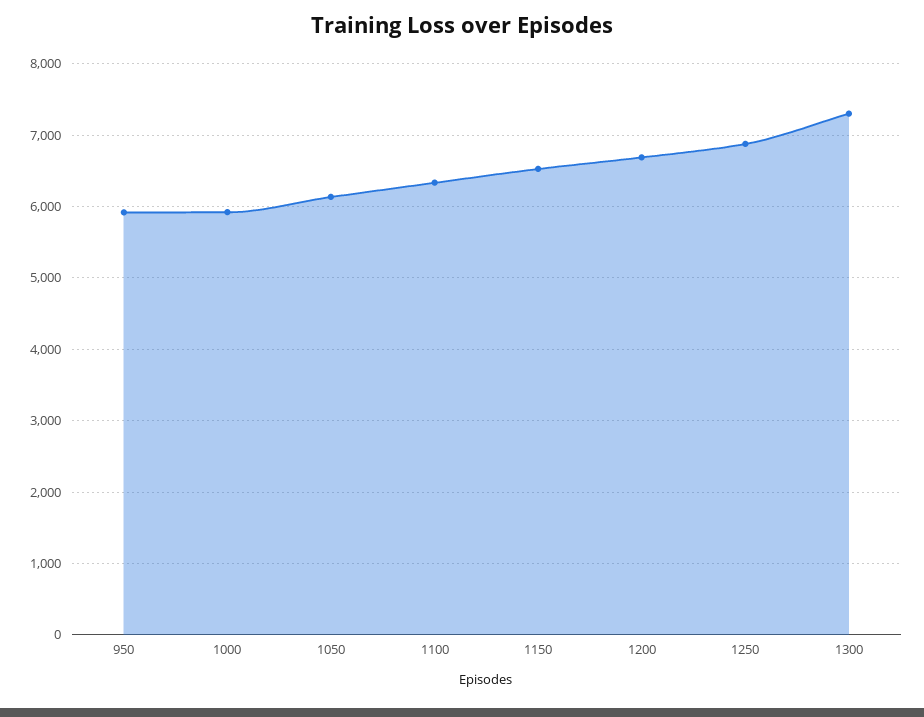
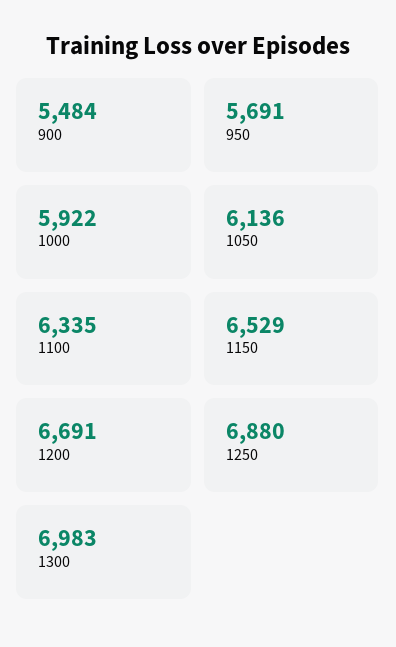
950: 5900 -> 5691
1300: 7300 -> 6983
900: none -> 5484

